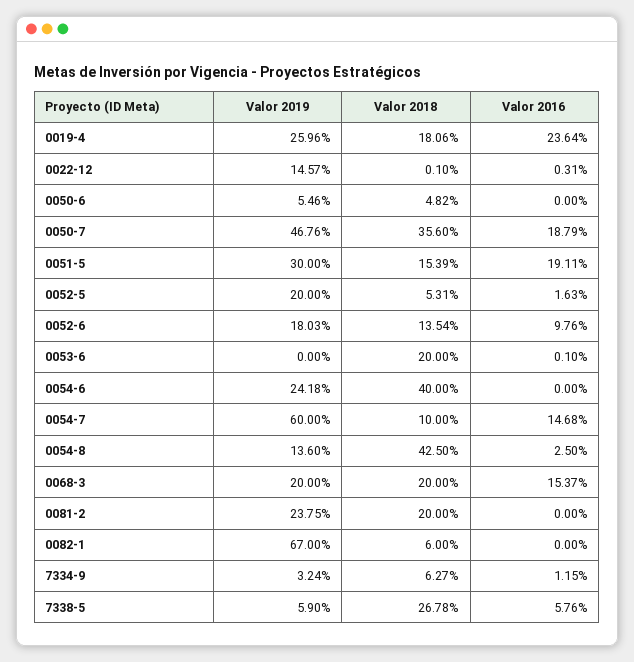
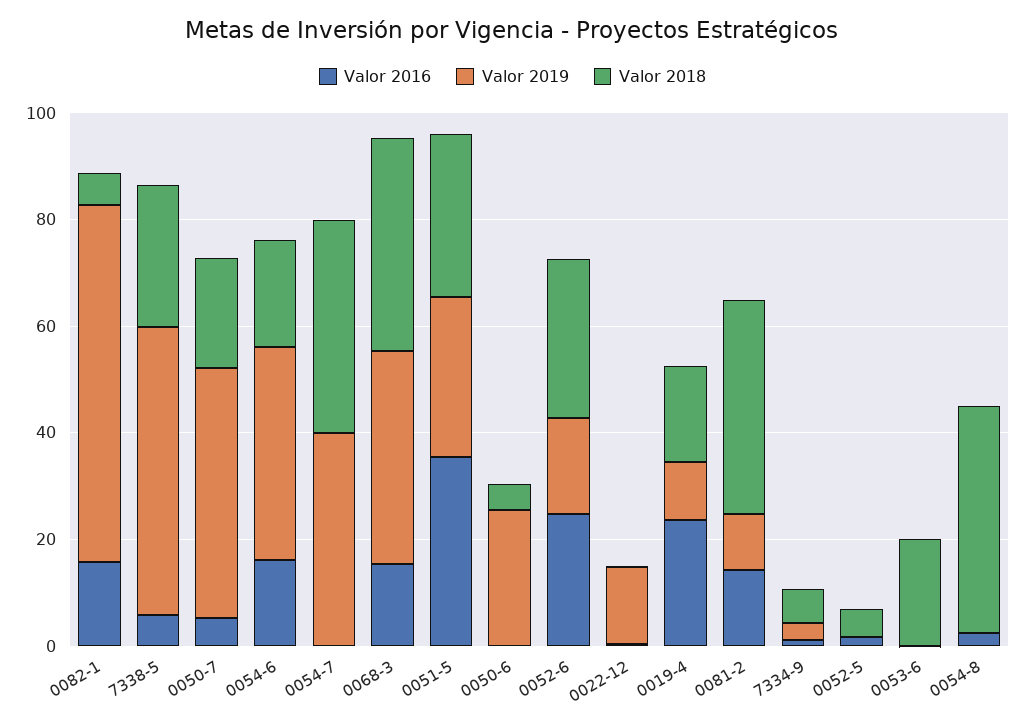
Valor 2019, 0019-4: 25.96 -> 10
Valor 2019, 0050-6: 5.46 -> 25
Valor 2018, 0050-7: 35.6 -> 20
Valor 2016, 0050-7: 18.79 -> 5
Valor 2018, 0051-5: 15.39 -> 30
Valor 2016, 0051-5: 19.11 -> 35
Valor 2019, 0052-5: 20 -> 0
Valor 2018, 0052-6: 13.54 -> 30
Valor 2016, 0052-6: 9.76 -> 25
Valor 2019, 0054-6: 24.18 -> 40
Valor 2018, 0054-6: 40 -> 20
Valor 2016, 0054-6: 0 -> 15
Valor 2019, 0054-7: 60 -> 40
Valor 2018, 0054-7: 10 -> 40
Valor 2016, 0054-7: 14.68 -> 0
Valor 2019, 0054-8: 13.6 -> 0
Valor 2019, 0068-3: 20 -> 40
Valor 2018, 0068-3: 20 -> 40
Valor 2019, 0081-2: 23.75 -> 10
Valor 2018, 0081-2: 20 -> 40
Valor 2016, 0081-2: 0 -> 15
Valor 2016, 0082-1: 0 -> 15
Valor 2019, 7338-5: 5.9 -> 55

